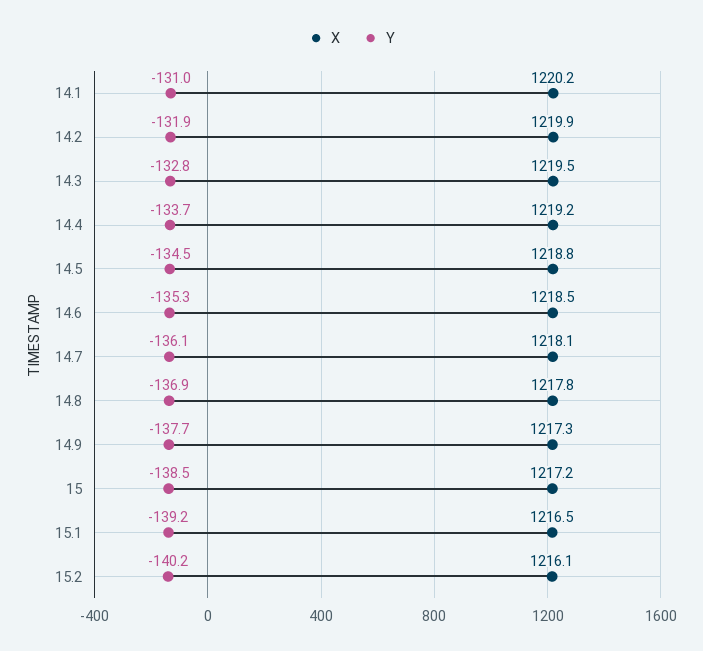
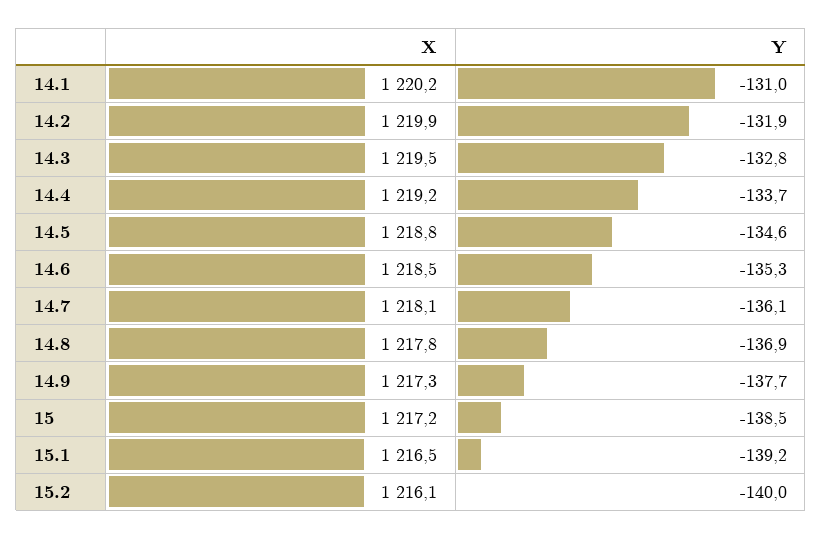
Y, 14.5: -134.5 -> -134.6
Y, 15.2: -140.2 -> -140

